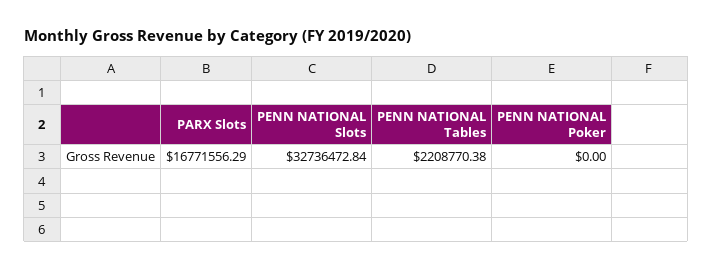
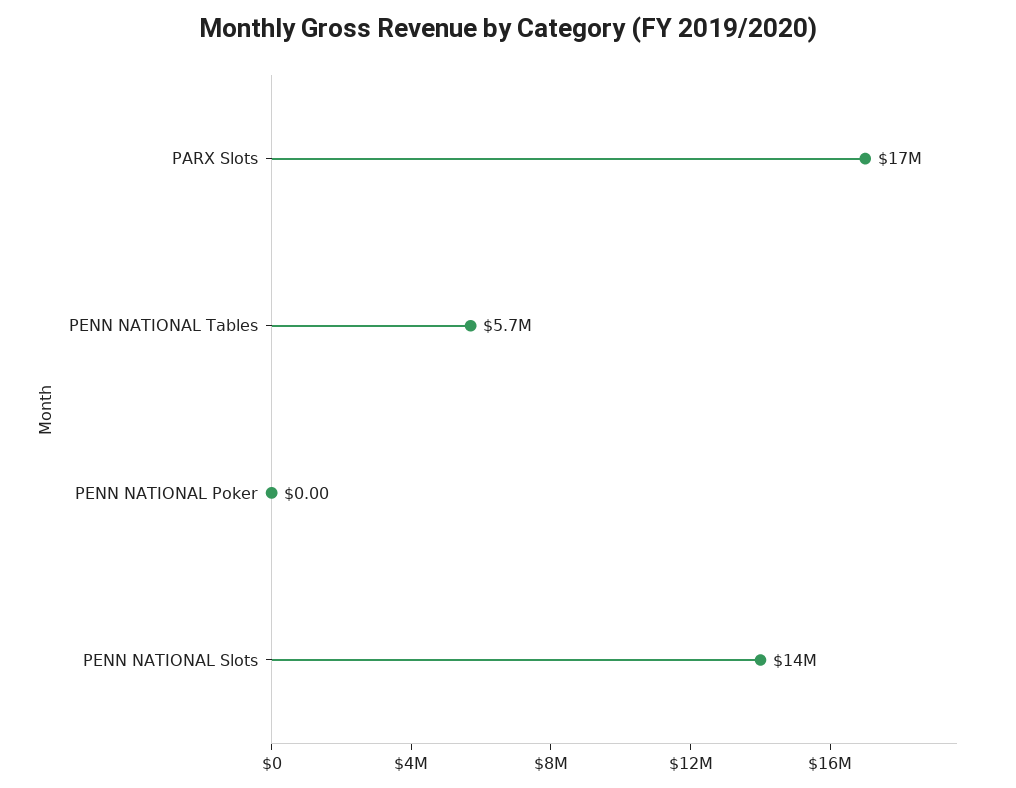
PENN NATIONAL Slots: 32736472.84 -> 14000000
PENN NATIONAL Tables: 2208770.38 -> 5700000

